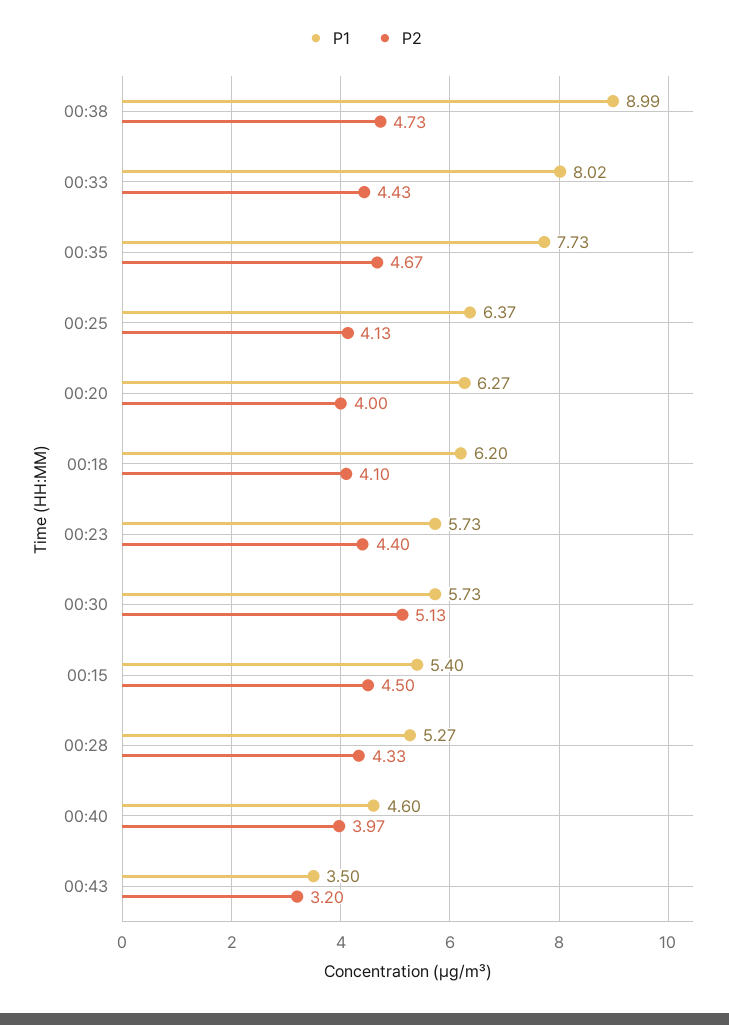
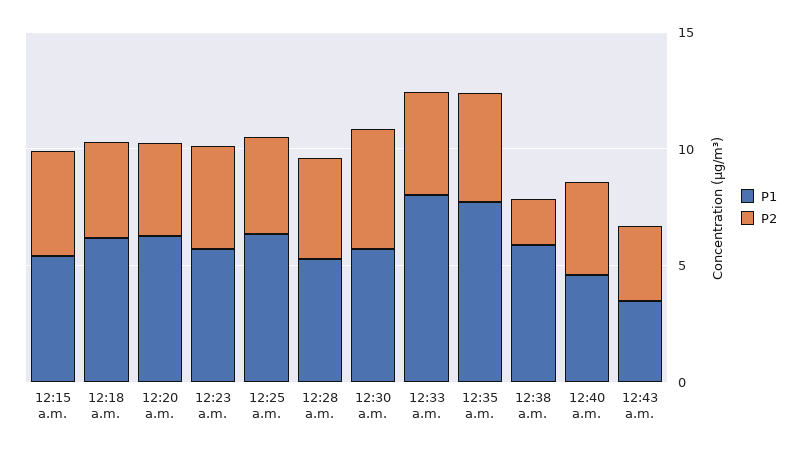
P1, 00:38: 8.99 -> 6
P2, 00:38: 4.73 -> 2

